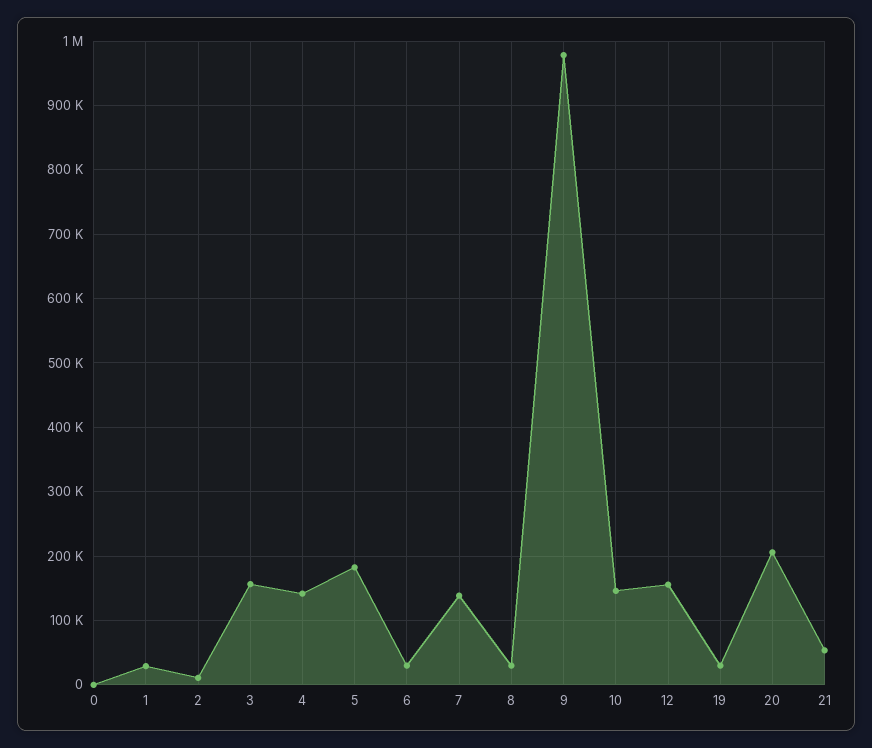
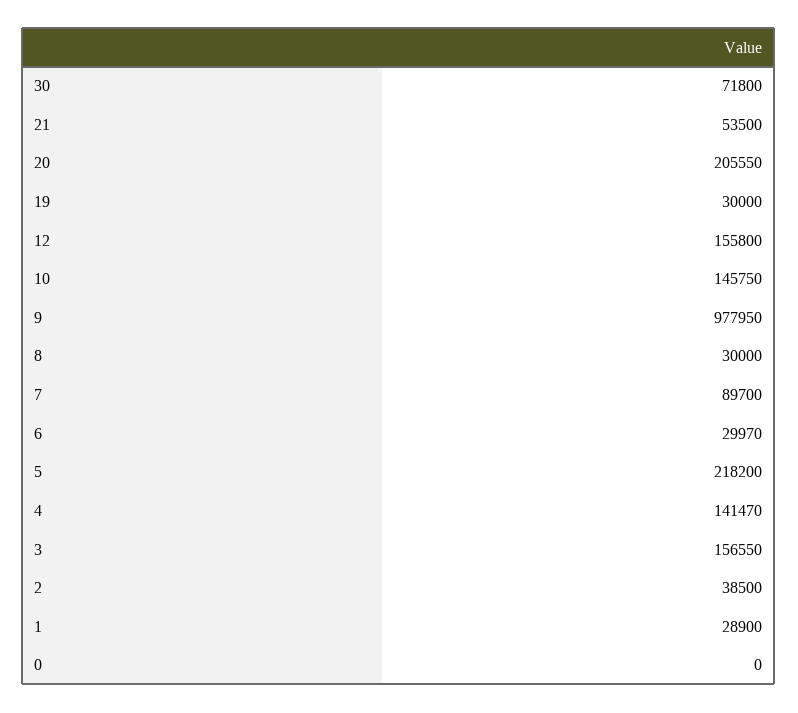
2: 10000 -> 38500
5: 180000 -> 218200
7: 140000 -> 89700
30: none -> 71800

